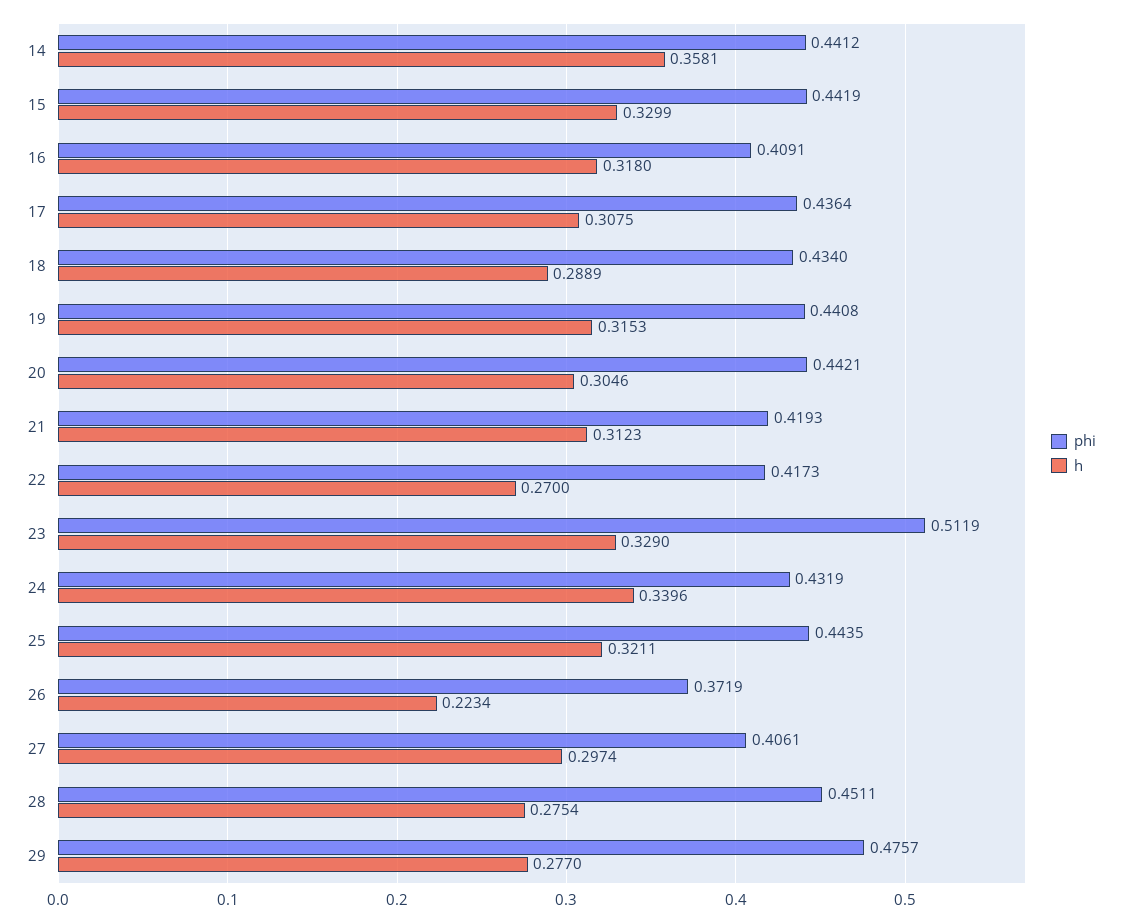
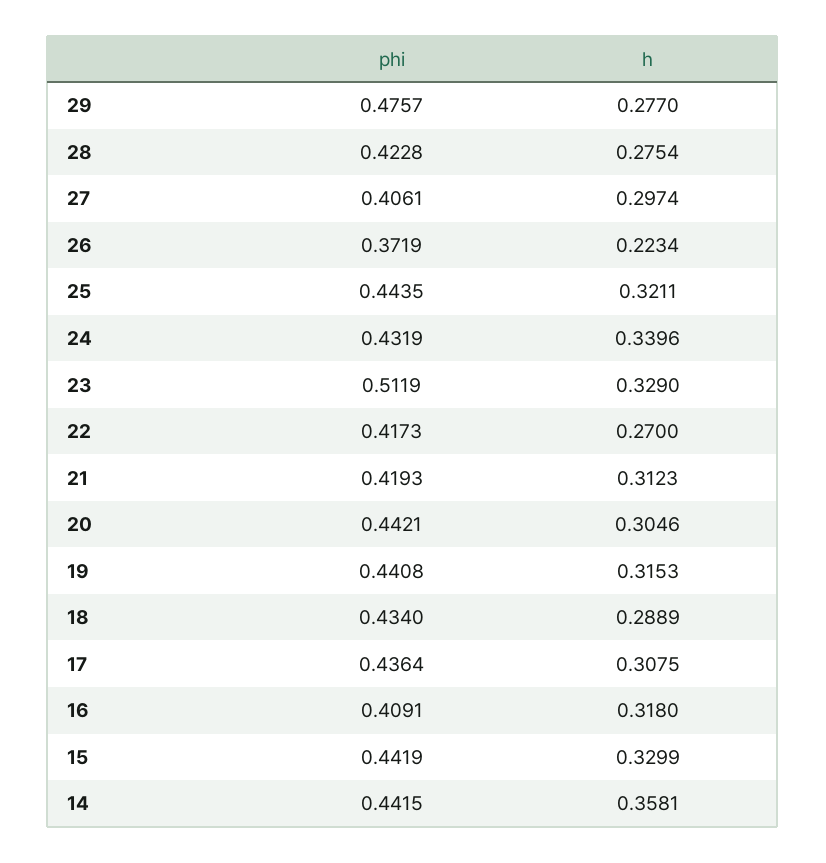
phi, 14: 0.4412 -> 0.4415
phi, 28: 0.4511 -> 0.4228

